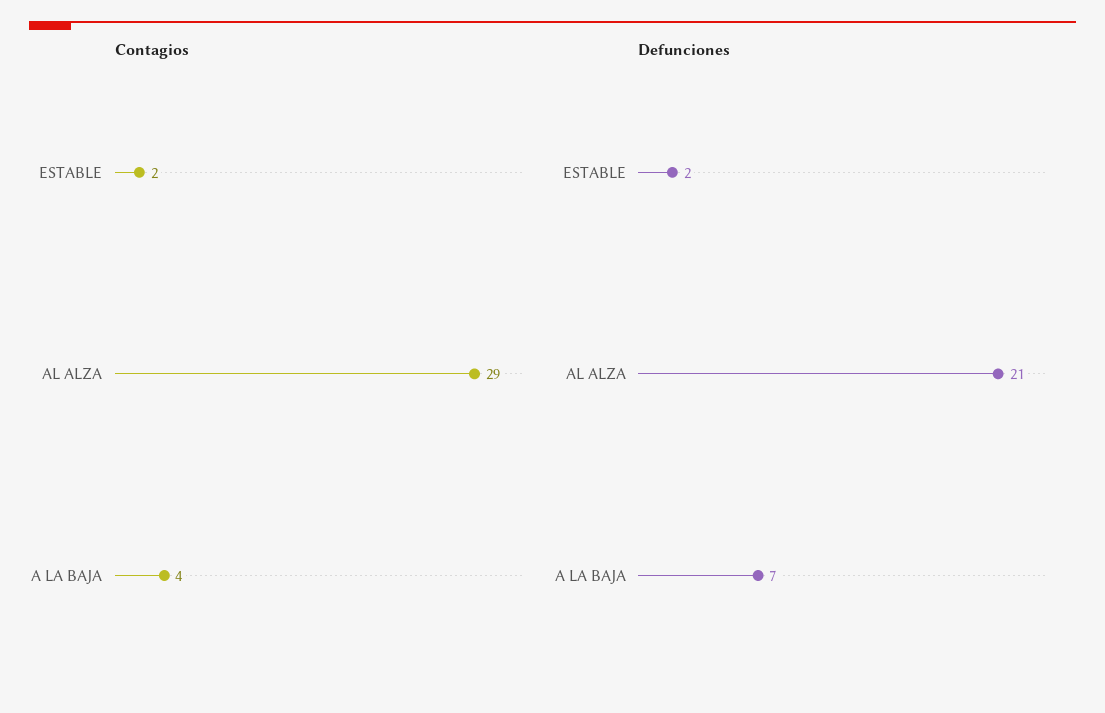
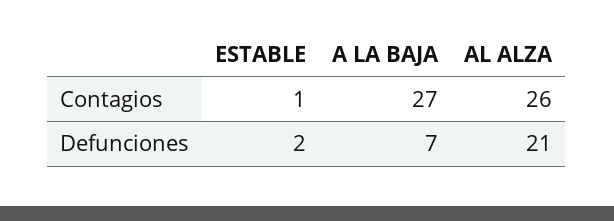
Contagios, ESTABLE: 2 -> 1
Contagios, AL ALZA: 29 -> 26
Contagios, A LA BAJA: 4 -> 27

